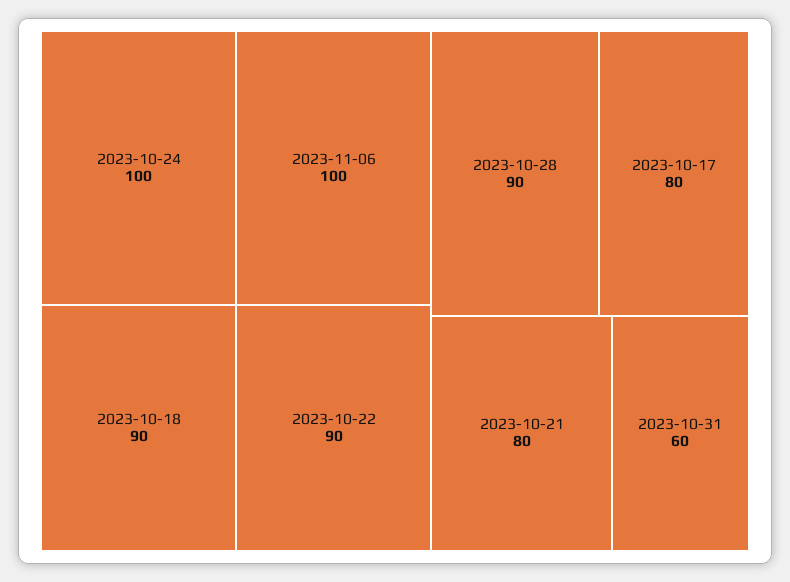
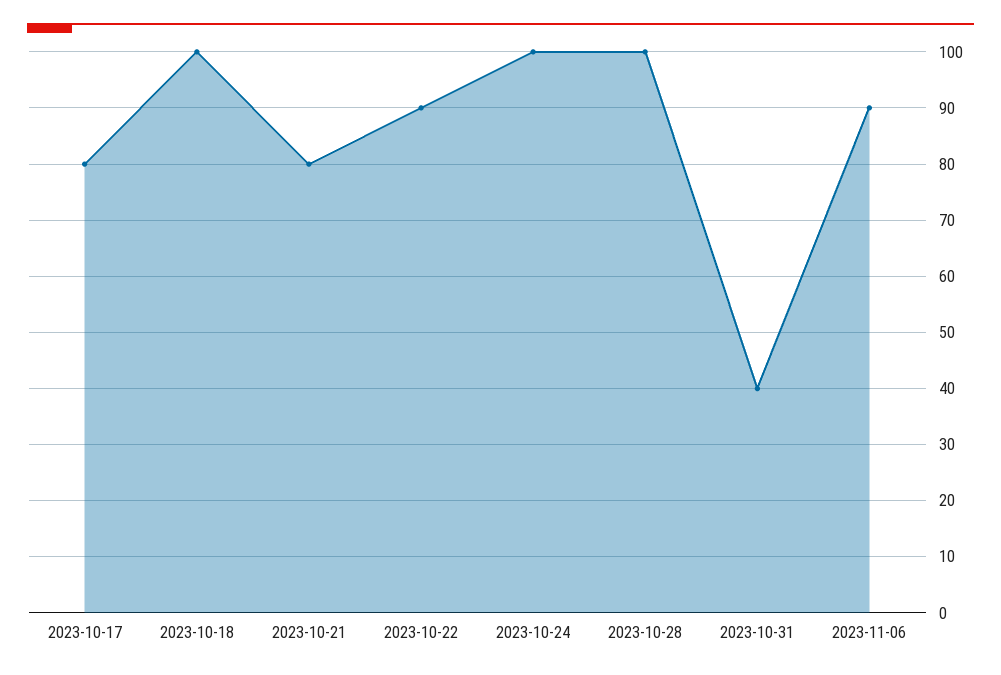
2023-11-06: 100 -> 90
2023-10-18: 90 -> 100
2023-10-28: 90 -> 100
2023-10-31: 60 -> 40

